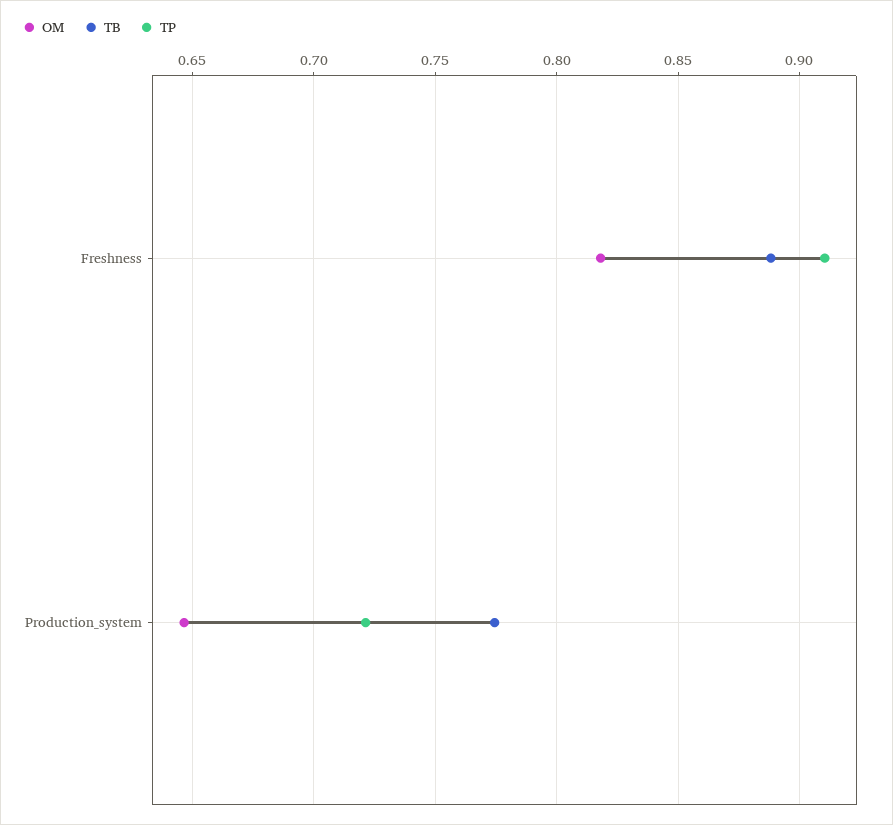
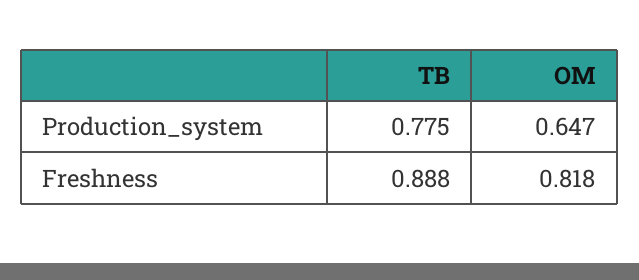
TP, Freshness: 0.91 -> none
TP, Production_system: 0.72 -> none

